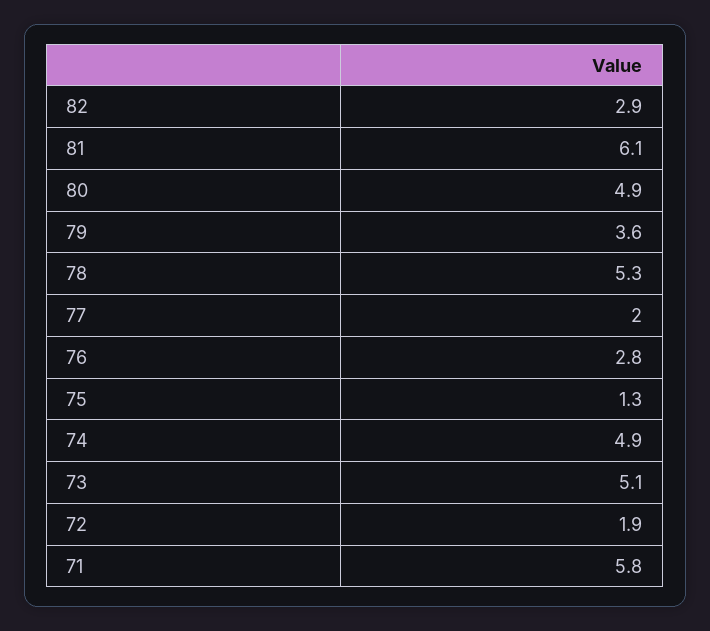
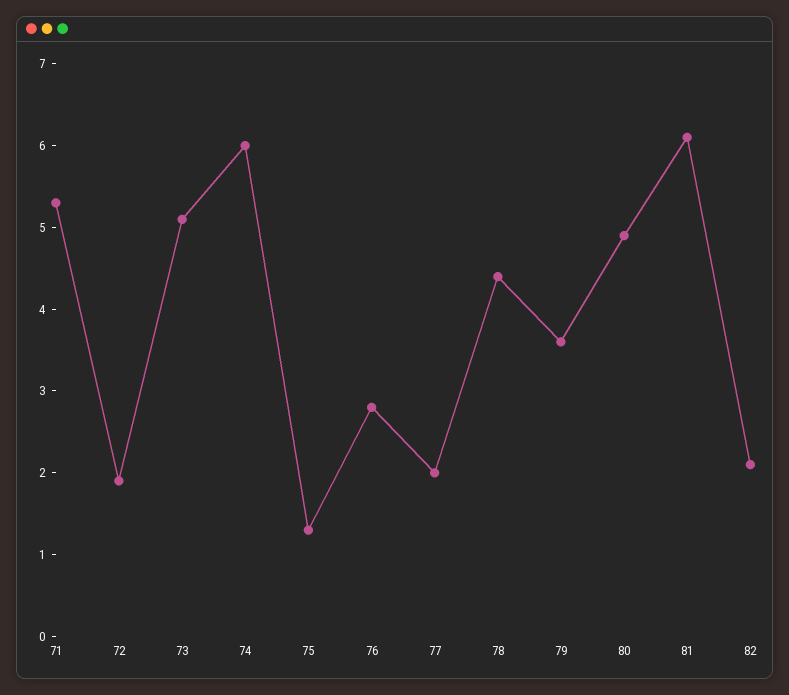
82: 2.9 -> 2.1
78: 5.3 -> 4.4
74: 4.9 -> 6
71: 5.8 -> 5.3

